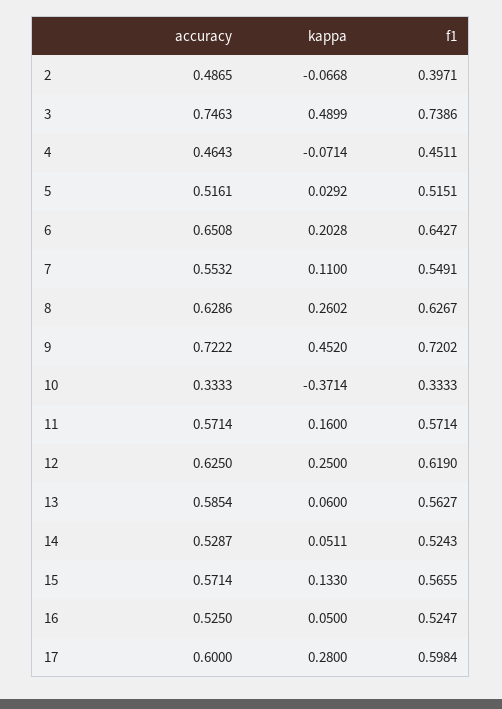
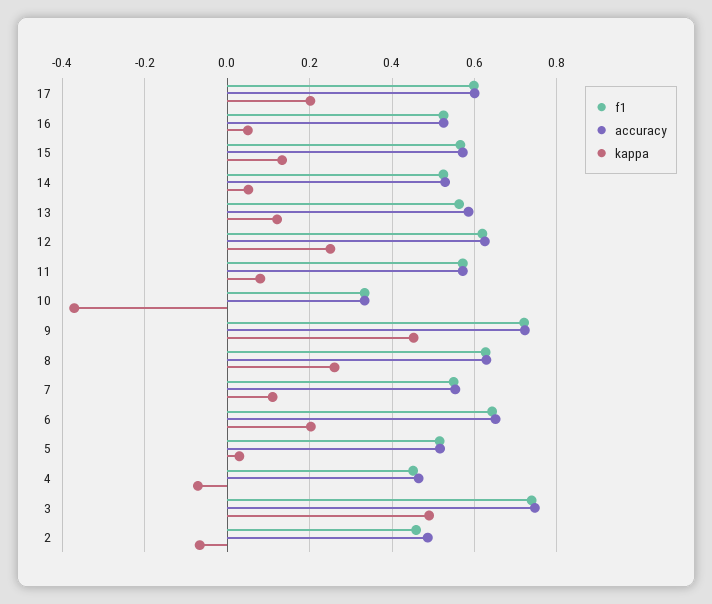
f1, 2: 0.3971 -> 0.46
kappa, 11: 0.16 -> 0.08
kappa, 13: 0.06 -> 0.12
kappa, 17: 0.28 -> 0.2

